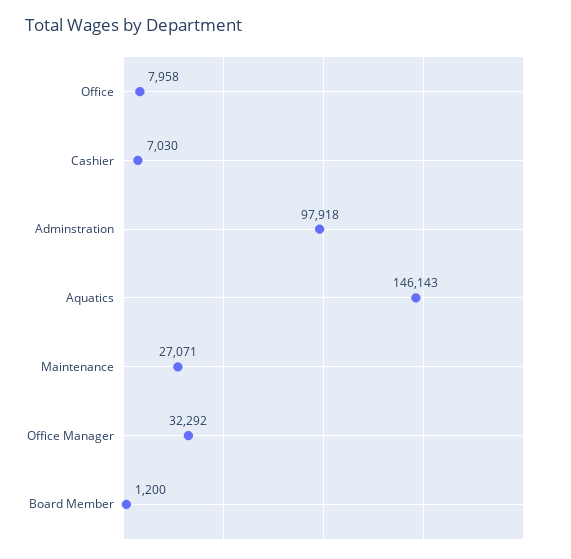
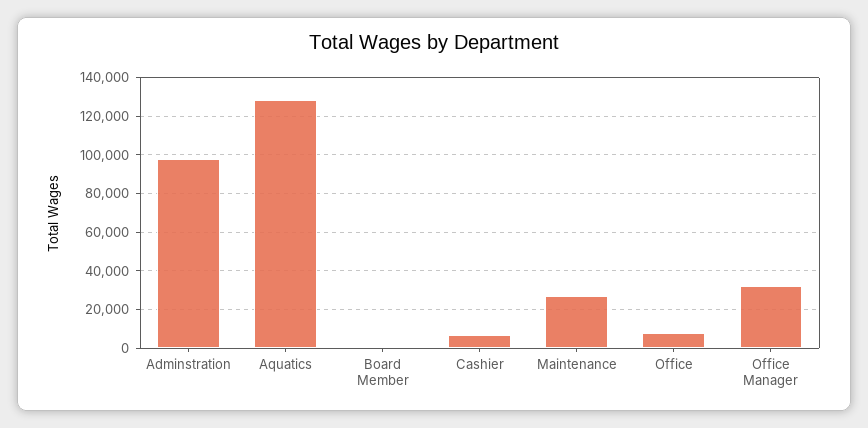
Aquatics: 146143 -> 130000

